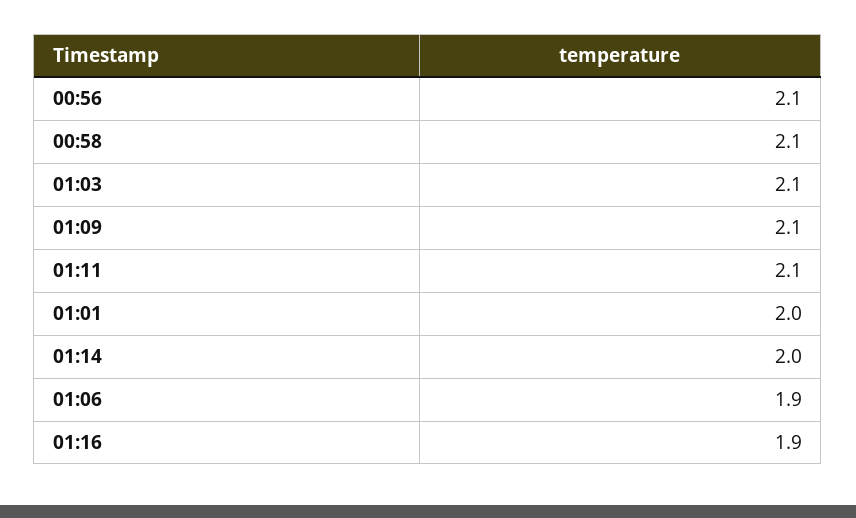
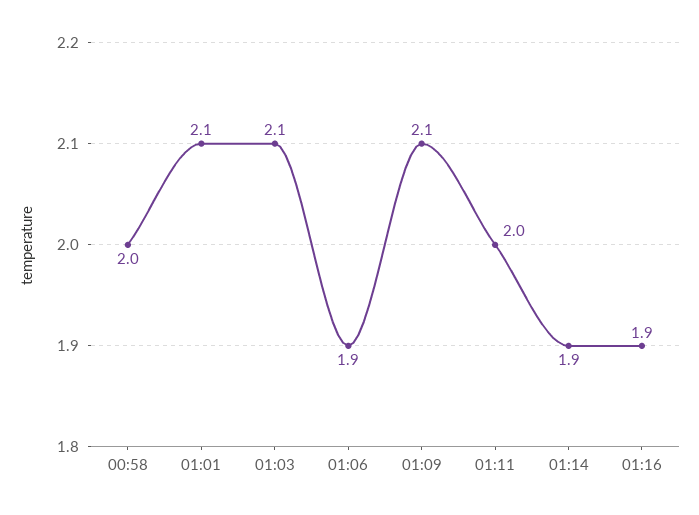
00:56: 2.1 -> none
00:58: 2.1 -> 2
01:11: 2.1 -> 2
01:01: 2 -> 2.1
01:14: 2 -> 1.9

